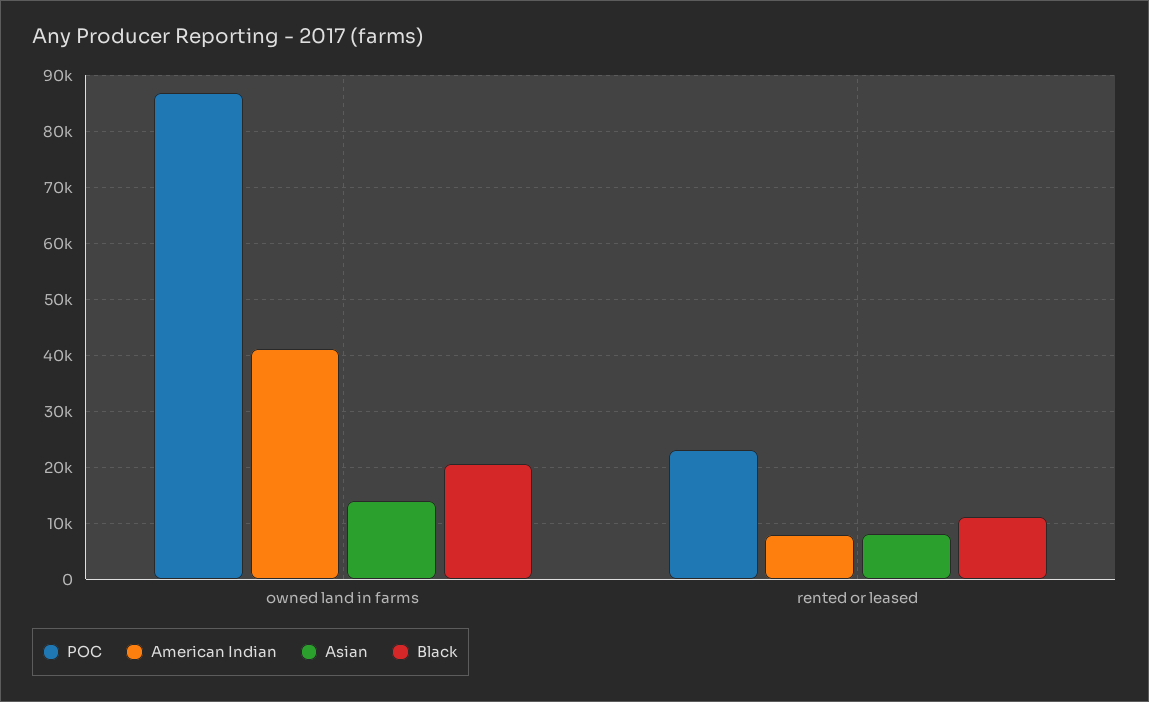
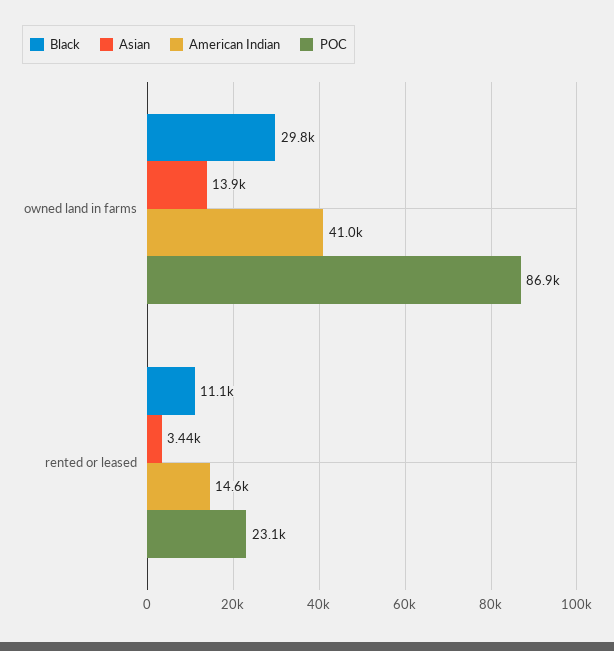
Black, owned land in farms: 20000 -> 29800
American Indian, rented or leased: 8000 -> 14600
Asian, rented or leased: 8000 -> 3440

